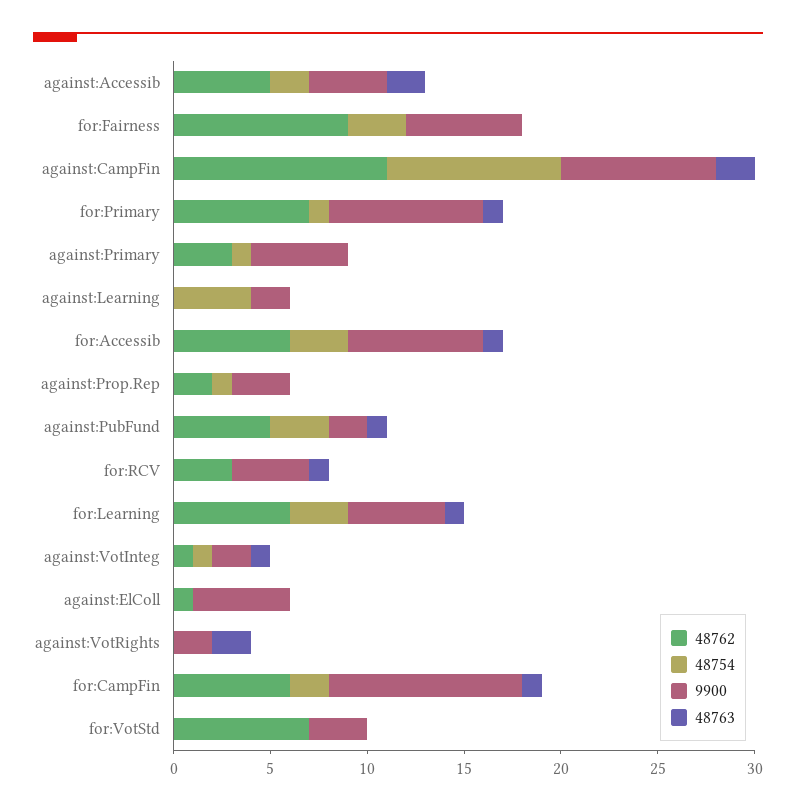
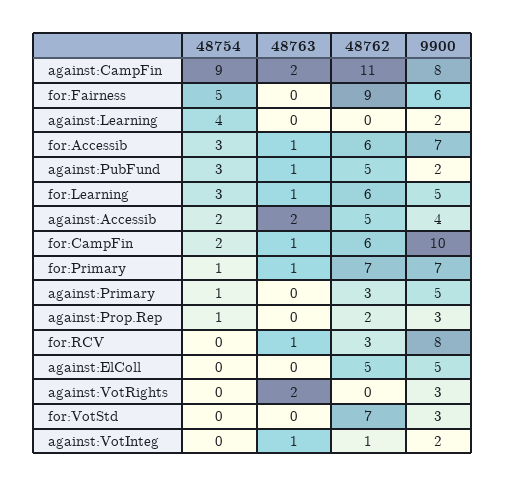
48754, for:Fairness: 3 -> 5
9900, for:Primary: 8 -> 7
9900, for:RCV: 4 -> 8
48754, against:VotInteg: 1 -> 0
48762, against:ElColl: 1 -> 5
9900, against:VotRights: 2 -> 3

